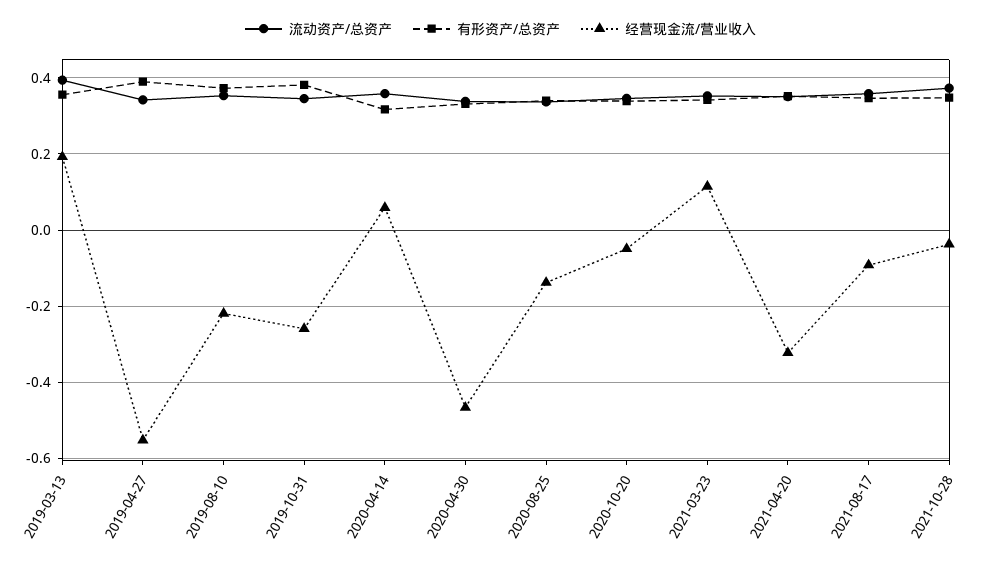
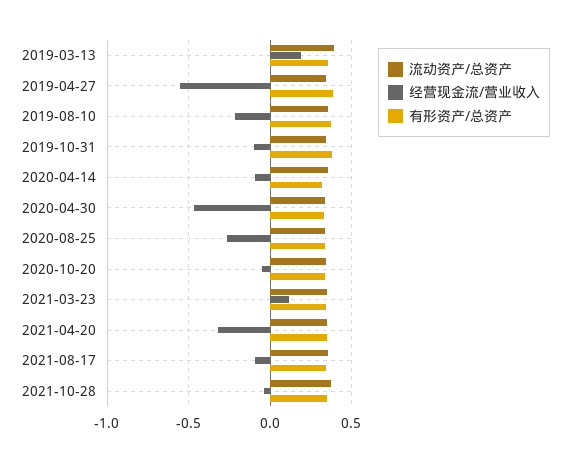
经营现金流/营业收入, 2019-10-31: -0.26 -> -0.1
经营现金流/营业收入, 2020-04-14: 0.06 -> -0.1
经营现金流/营业收入, 2020-08-25: -0.14 -> -0.25

